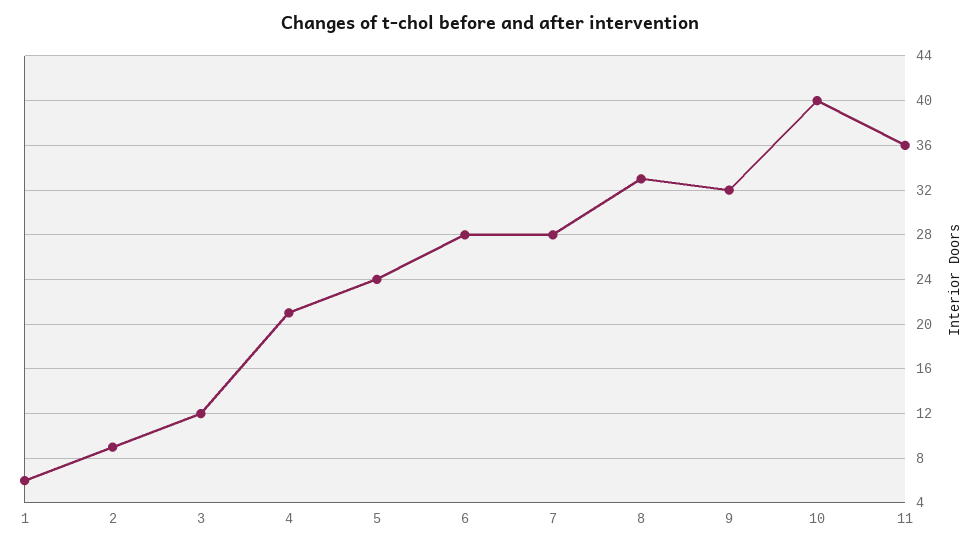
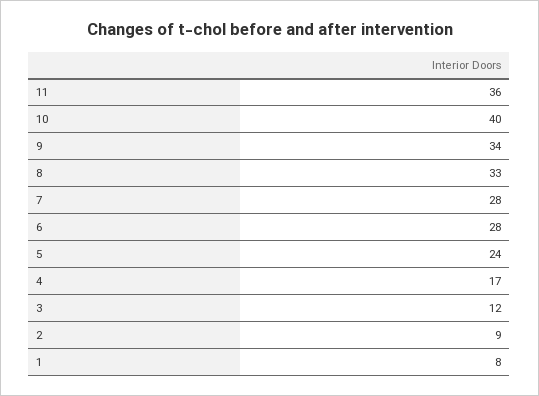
1: 6 -> 8
4: 21 -> 17
9: 32 -> 34

